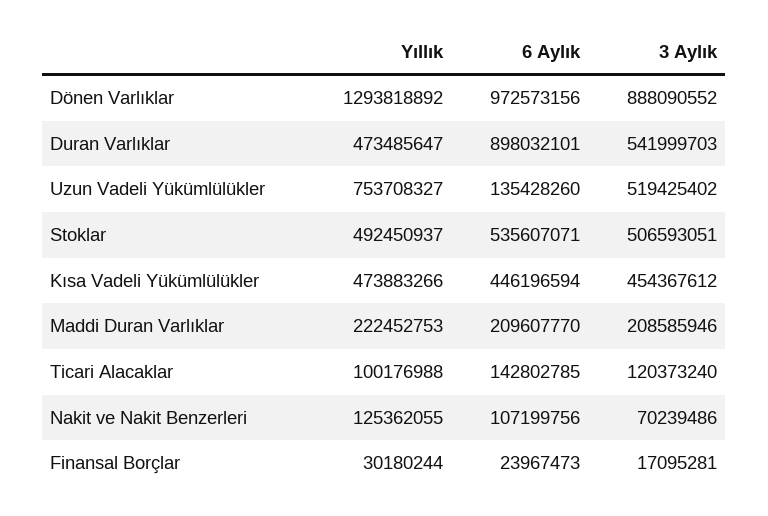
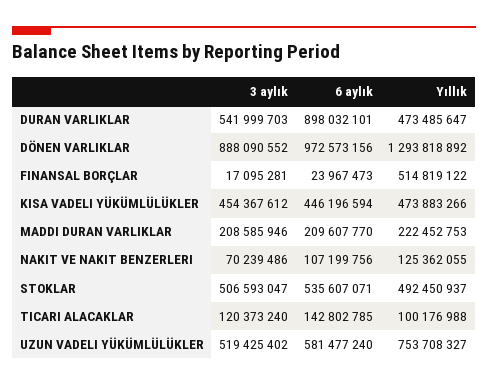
6 Aylık, Uzun Vadeli Yükümlülükler: 135428260 -> 581477240
3 Aylık, Stoklar: 506593051 -> 506593047
Yıllık, Finansal Borçlar: 30180244 -> 514819122

